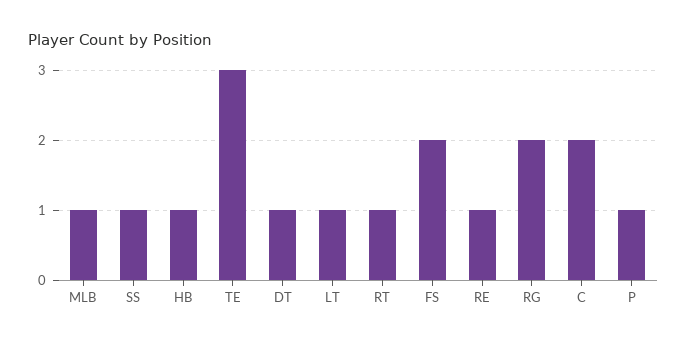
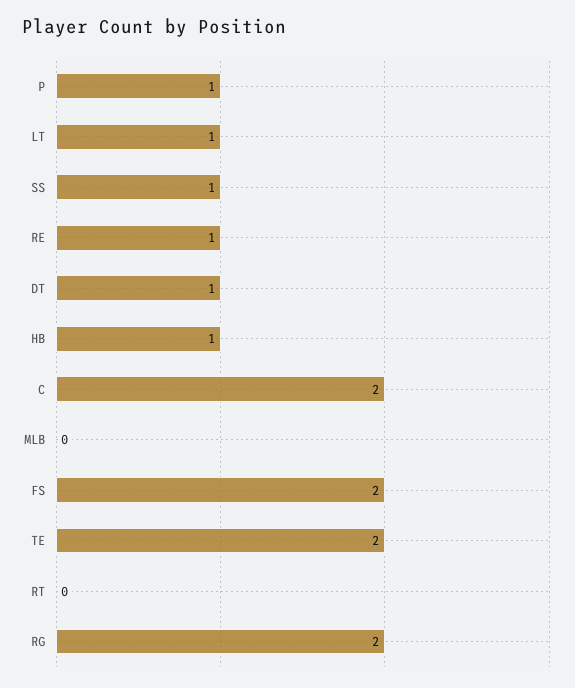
MLB: 1 -> 0
TE: 3 -> 2
RT: 1 -> 0

